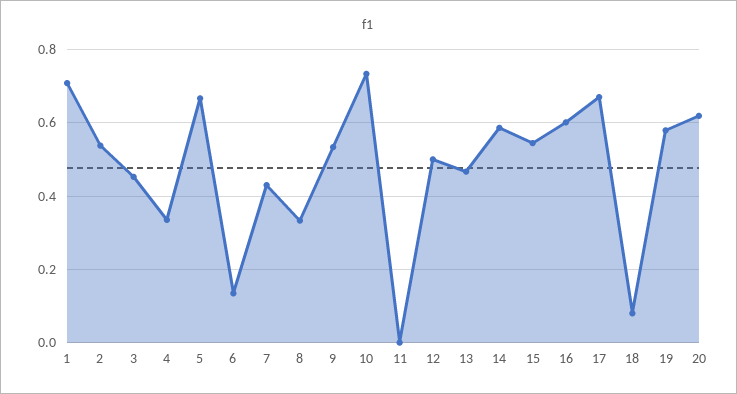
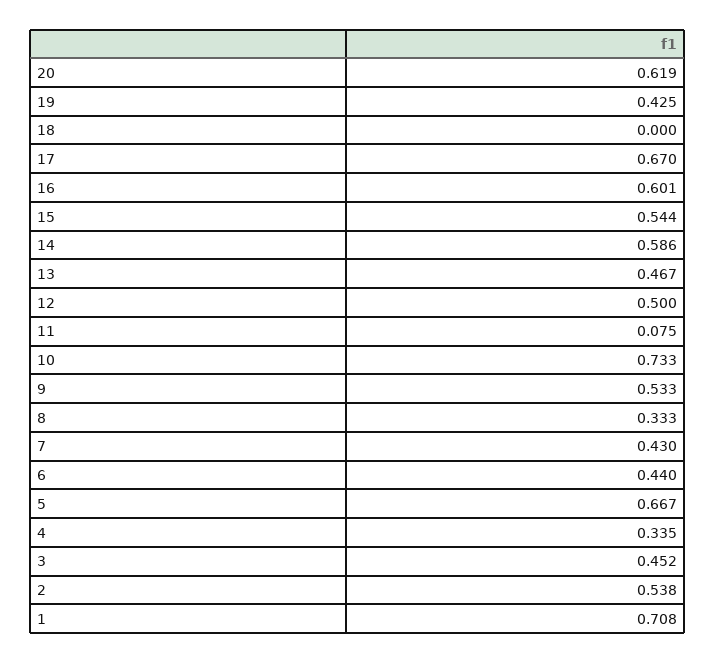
6: 0.14 -> 0.44
11: 0 -> 0.075
18: 0.08 -> 0
19: 0.58 -> 0.425

